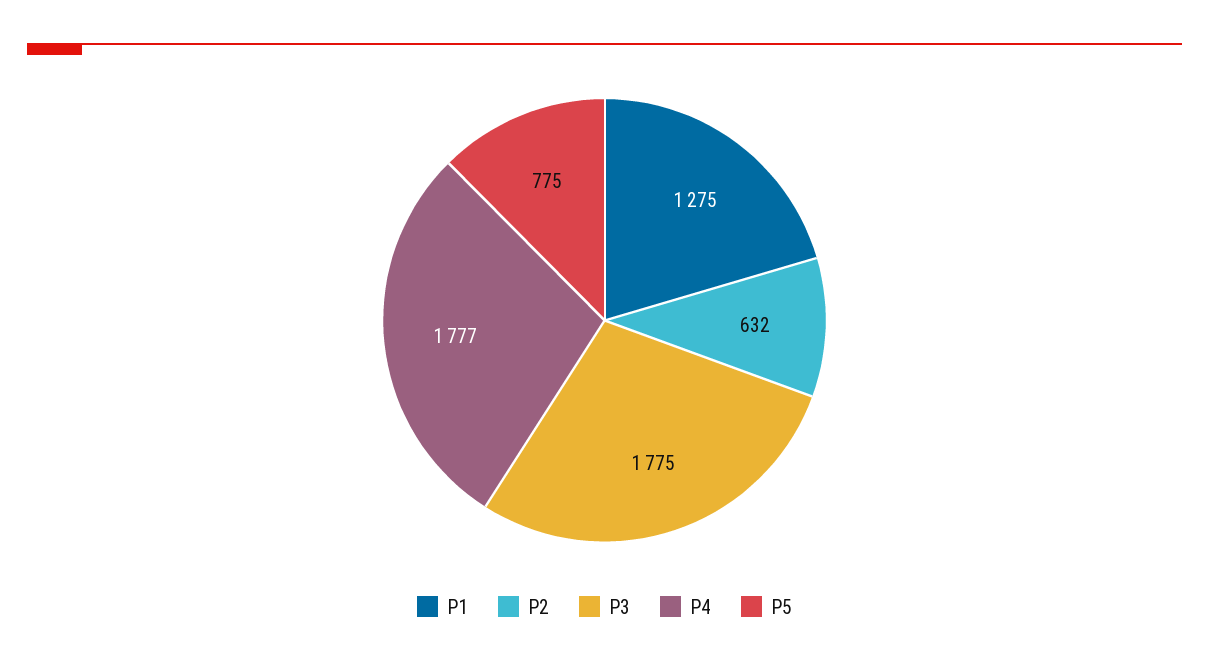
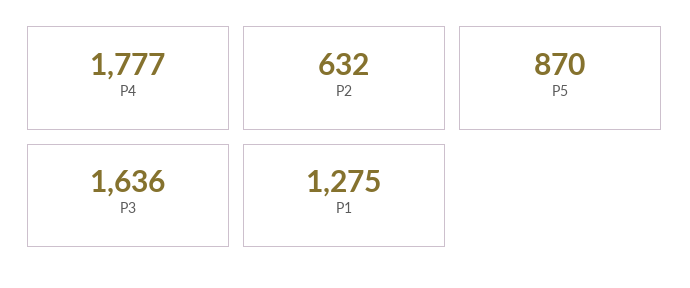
P3: 1775 -> 1636
P5: 775 -> 870

